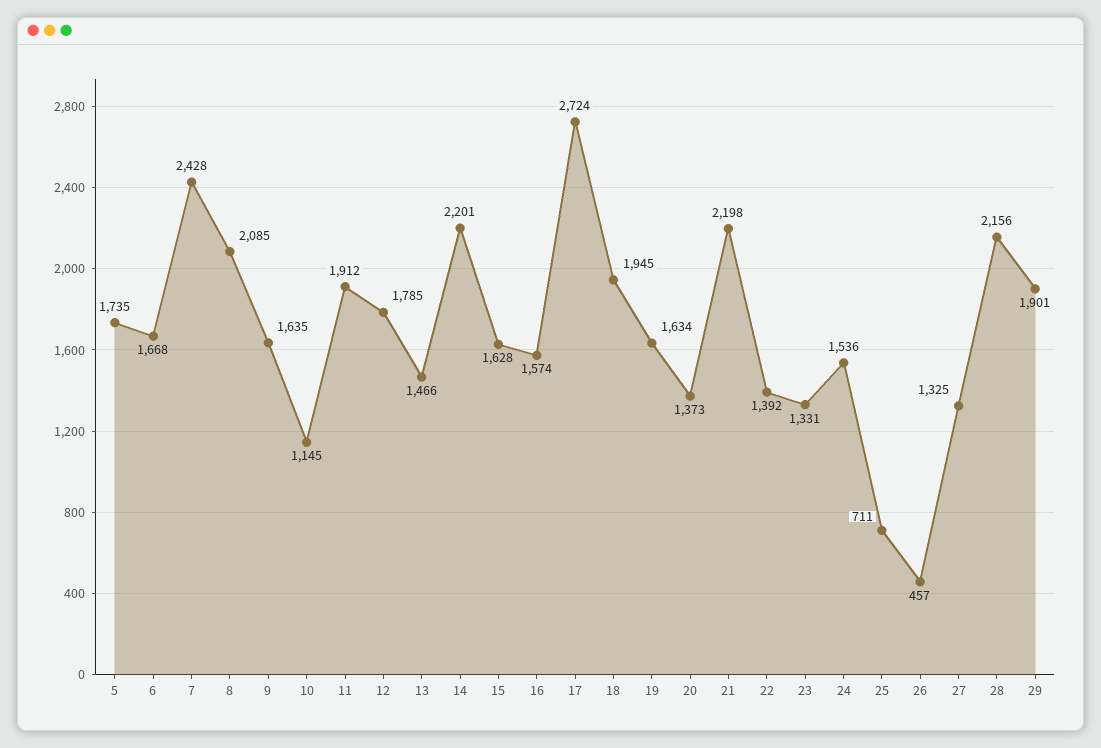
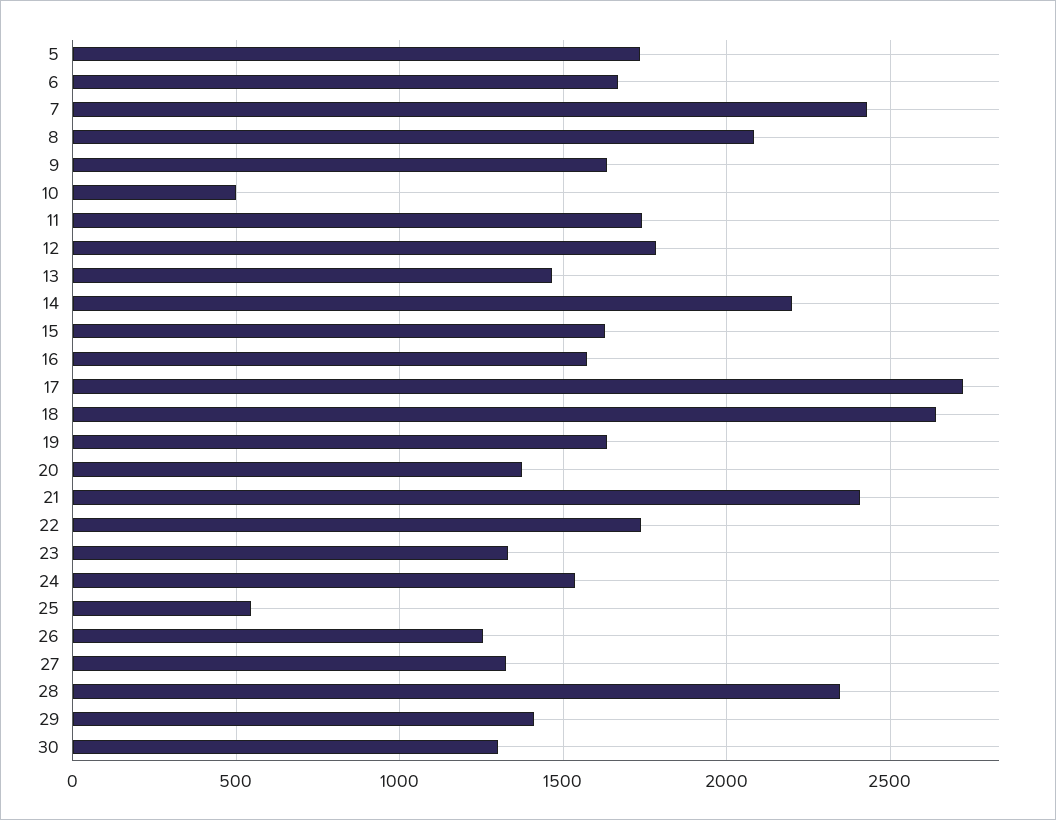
10: 1145 -> 500
11: 1912 -> 1750
18: 1945 -> 2650
21: 2198 -> 2400
22: 1392 -> 1750
25: 711 -> 550
26: 457 -> 1250
28: 2156 -> 2350
29: 1901 -> 1400
30: none -> 1300

